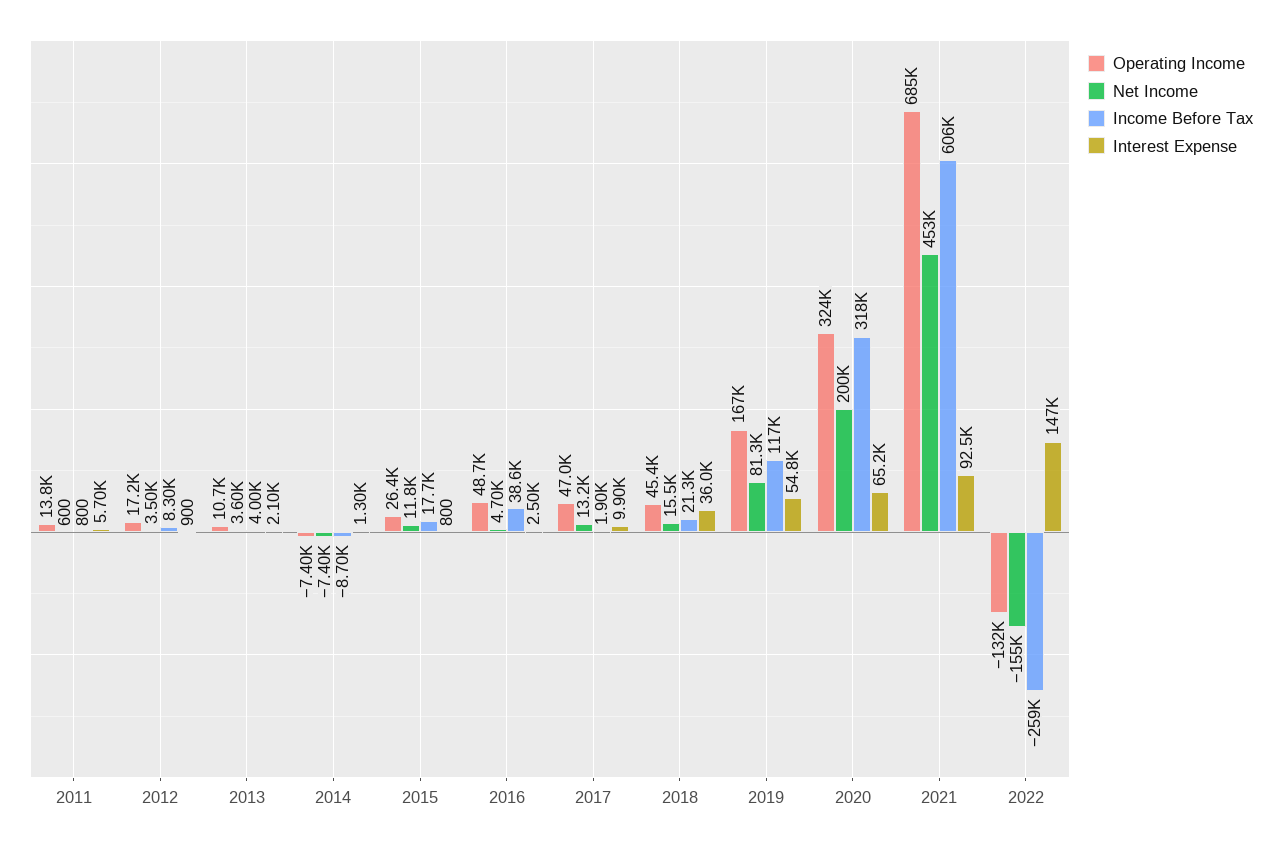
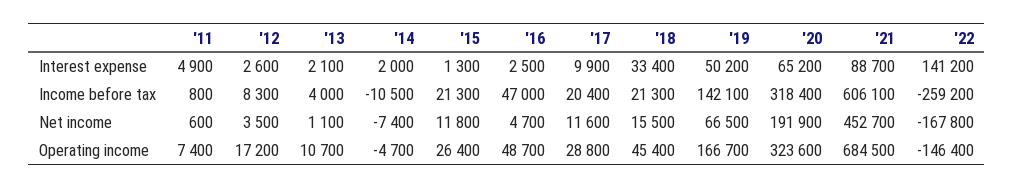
Operating Income, 2011: 13800 -> 7400
Interest Expense, 2011: 5700 -> 4900
Interest Expense, 2012: 900 -> 2600
Net Income, 2013: 3600 -> 1100
Operating Income, 2014: -7400 -> -4700
Income Before Tax, 2014: -8700 -> -10500
Interest Expense, 2014: 1300 -> 2000
Income Before Tax, 2015: 17700 -> 21300
Interest Expense, 2015: 800 -> 1300
Income Before Tax, 2016: 38600 -> 47000
Operating Income, 2017: 47000 -> 28800
Net Income, 2017: 13200 -> 11600
Income Before Tax, 2017: 1900 -> 20400
Interest Expense, 2018: 36000 -> 33400
Net Income, 2019: 81300 -> 66500
Income Before Tax, 2019: 117000 -> 142100
Interest Expense, 2019: 54800 -> 50200
Net Income, 2020: 200000 -> 191900
Interest Expense, 2021: 92500 -> 88700
Operating Income, 2022: -132000 -> -146400
Net Income, 2022: -155000 -> -167800
Interest Expense, 2022: 147000 -> 141200

